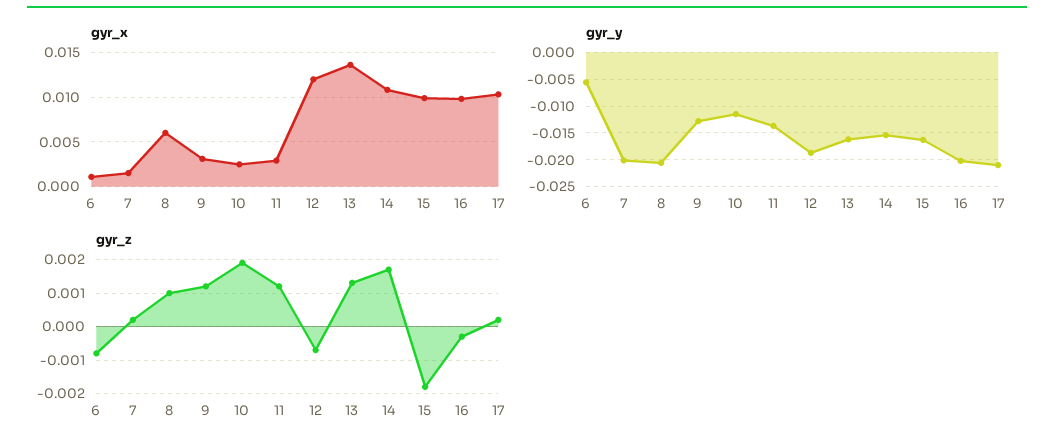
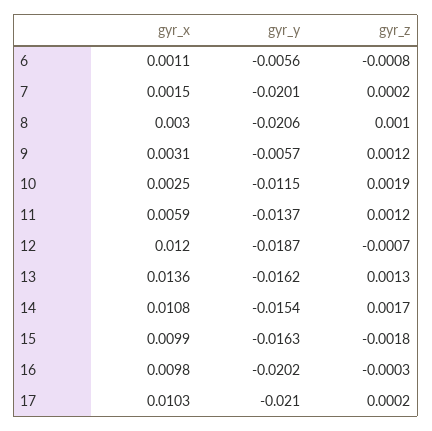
gyr_x, 8: 0.006 -> 0.003
gyr_x, 11: 0.003 -> 0.0059
gyr_y, 9: -0.0125 -> -0.0057

